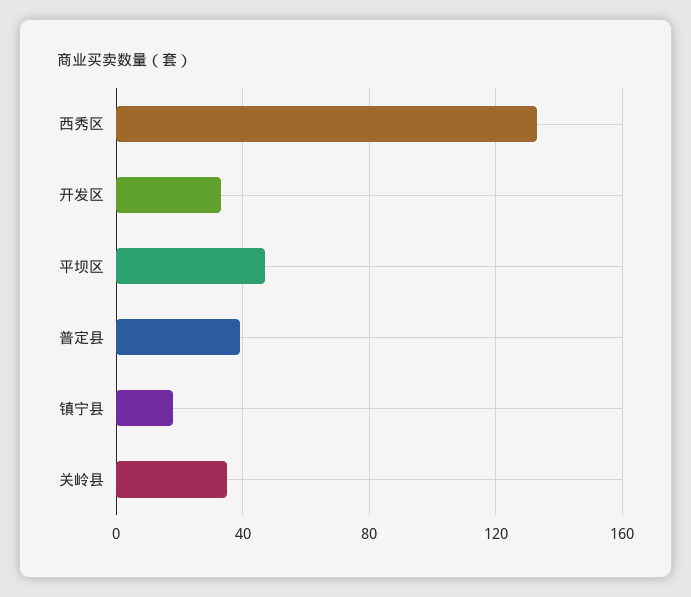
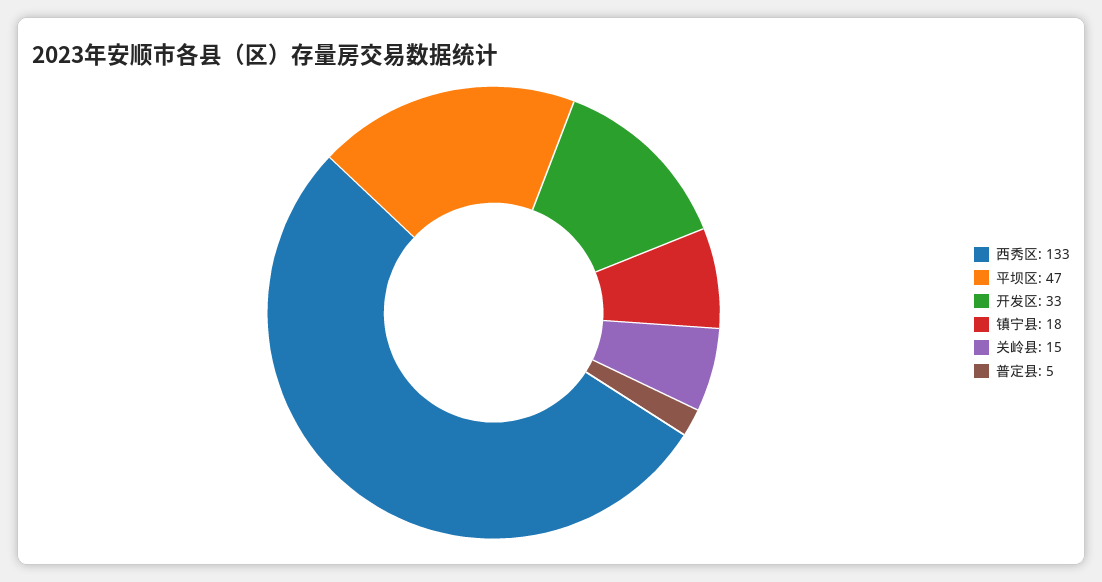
普定县: 40 -> 5
关岭县: 35 -> 15

